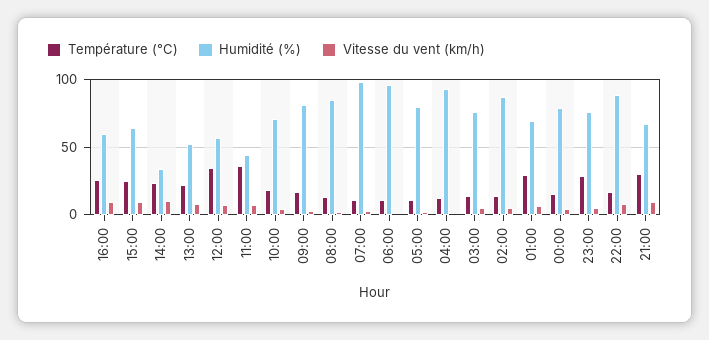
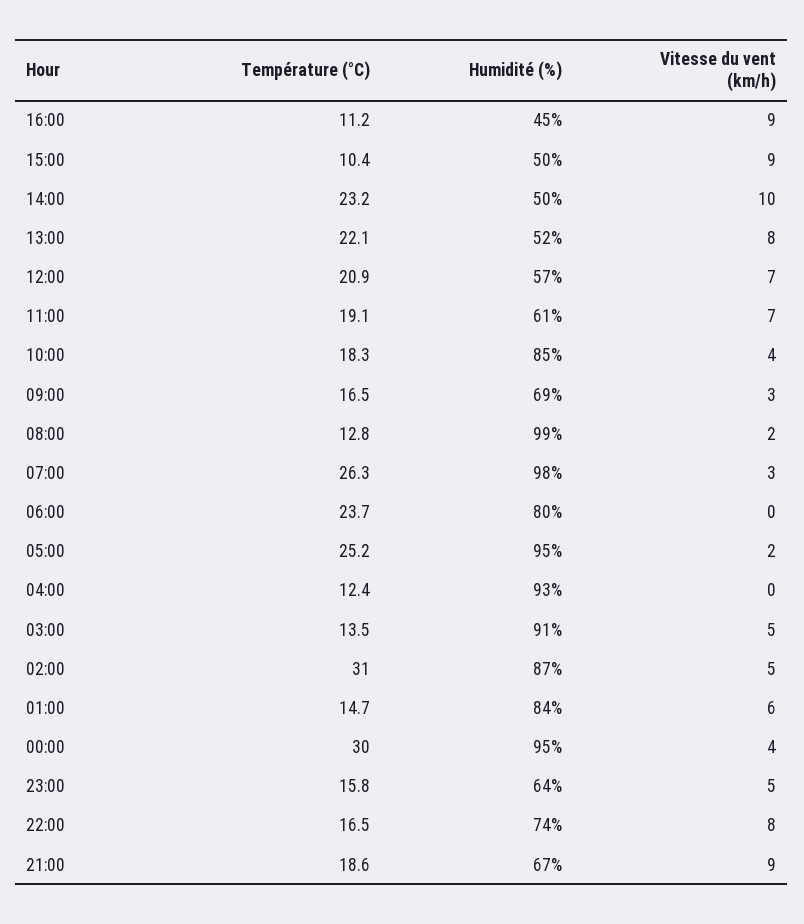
Température (°C), 16:00: 25 -> 11.2
Humidité (%), 16:00: 60 -> 45
Température (°C), 15:00: 25 -> 10.4
Humidité (%), 15:00: 65 -> 50
Humidité (%), 14:00: 35 -> 50
Température (°C), 12:00: 35 -> 20.9
Température (°C), 11:00: 35 -> 19.1
Humidité (%), 11:00: 45 -> 61
Humidité (%), 10:00: 70 -> 85
Humidité (%), 09:00: 80 -> 69
Humidité (%), 08:00: 85 -> 99
Température (°C), 07:00: 10 -> 26.3
Température (°C), 06:00: 10 -> 23.7
Humidité (%), 06:00: 95 -> 80
Température (°C), 05:00: 10 -> 25.2
Humidité (%), 05:00: 80 -> 95
Humidité (%), 03:00: 75 -> 91
Température (°C), 02:00: 15 -> 31
Température (°C), 01:00: 30 -> 14.7
Humidité (%), 01:00: 70 -> 84
Température (°C), 00:00: 15 -> 30
Humidité (%), 00:00: 80 -> 95
Température (°C), 23:00: 30 -> 15.8
Humidité (%), 23:00: 75 -> 64
Humidité (%), 22:00: 90 -> 74
Température (°C), 21:00: 30 -> 18.6

